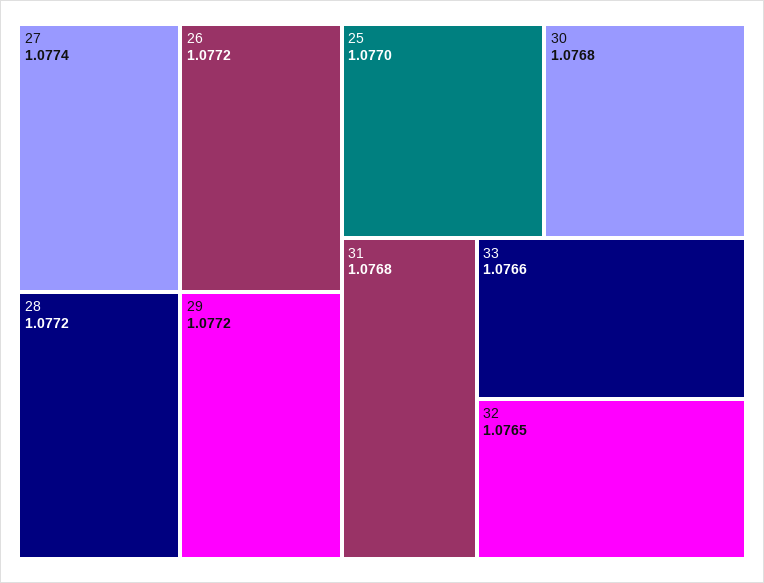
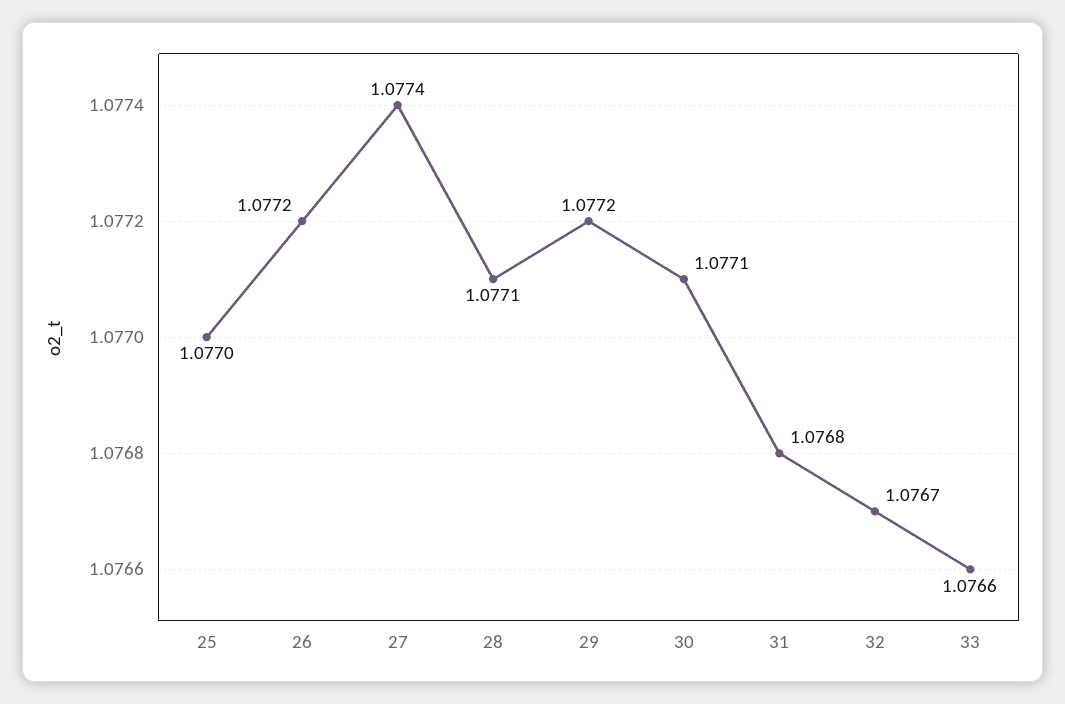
28: 1.0772 -> 1.0771
30: 1.0768 -> 1.0771
32: 1.0765 -> 1.0767

